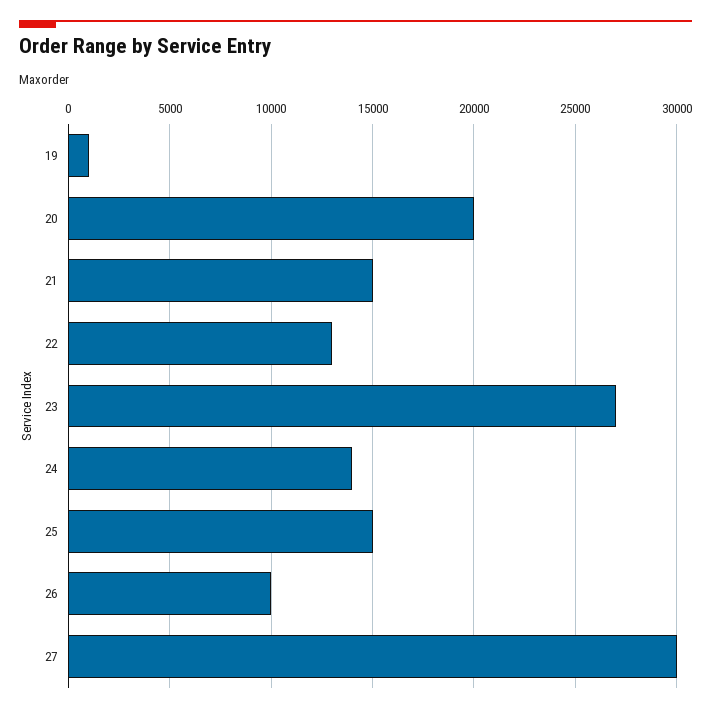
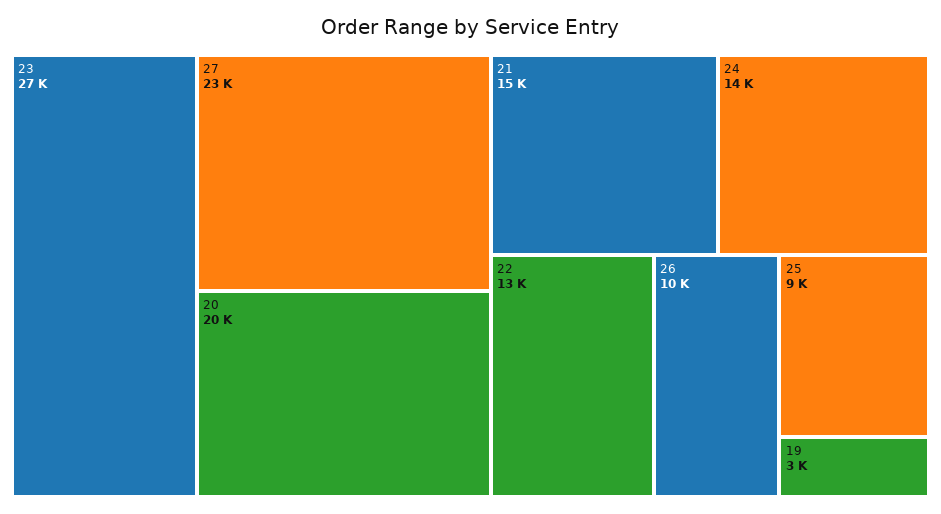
19: 1000 -> 3000
25: 15000 -> 9000
27: 30000 -> 23000

